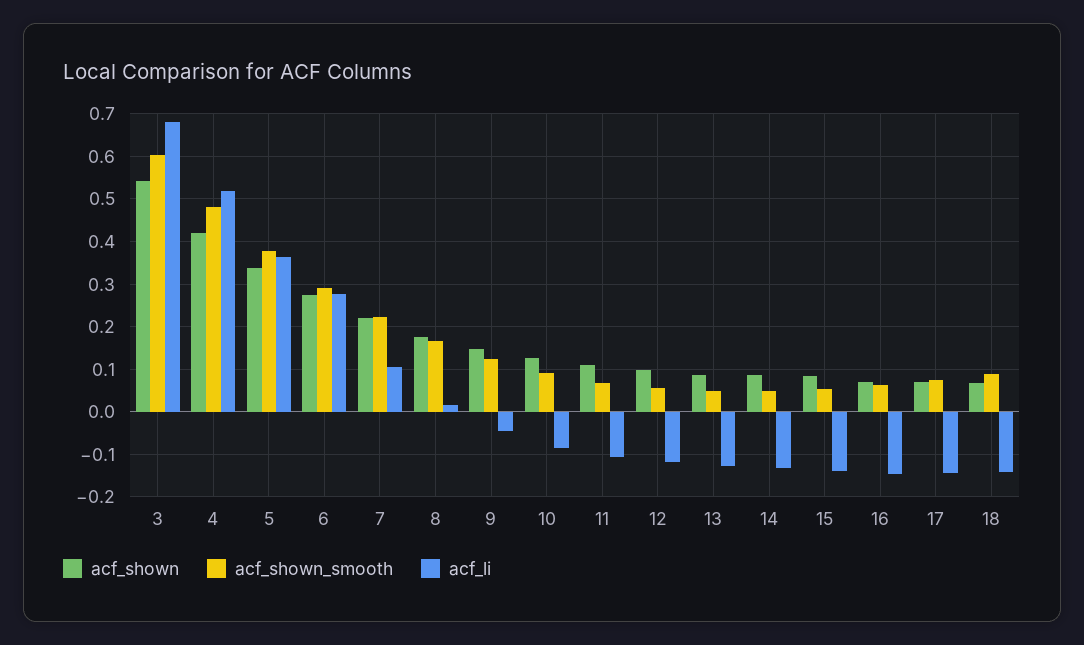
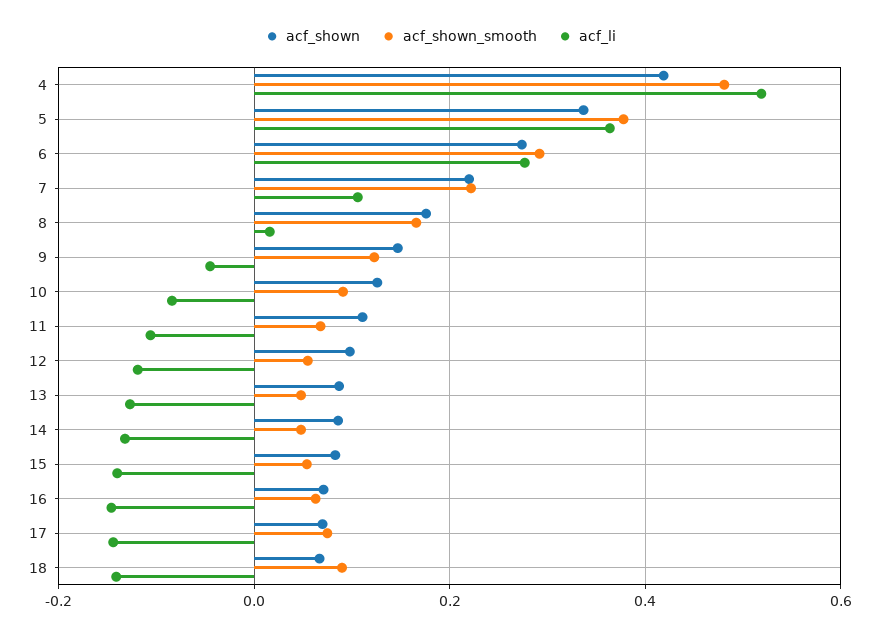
acf_shown, 3: 0.54 -> none
acf_shown_smooth, 3: 0.6 -> none
acf_li, 3: 0.68 -> none

